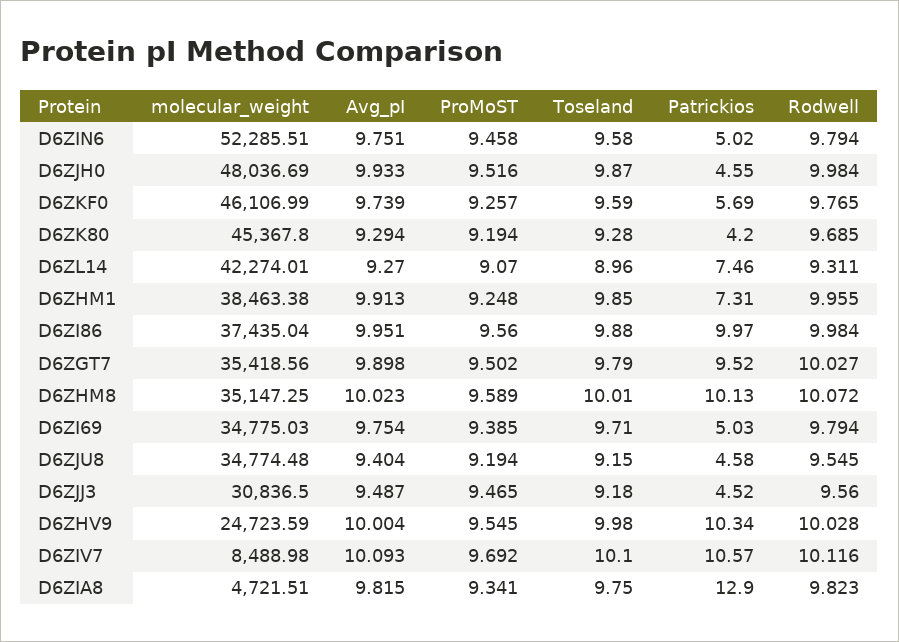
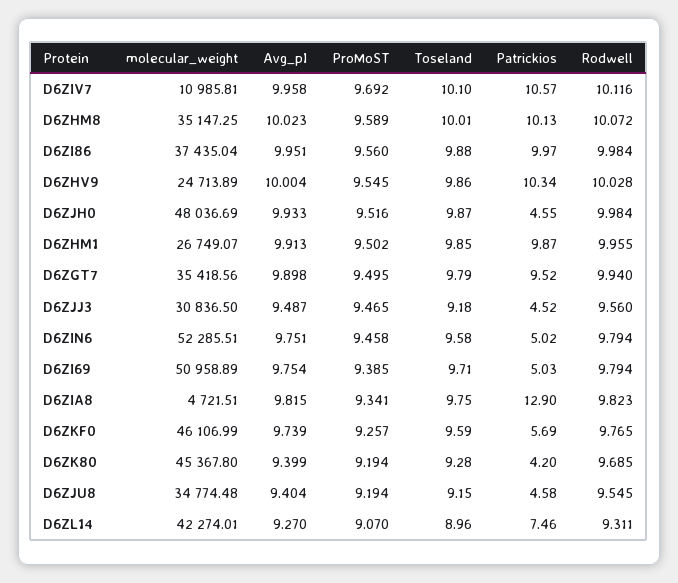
Avg_pI, D6ZK80: 9.294 -> 9.399
molecular_weight, D6ZHM1: 38463.38 -> 26749.07
ProMoST, D6ZHM1: 9.248 -> 9.502
Patrickios, D6ZHM1: 7.31 -> 9.87
ProMoST, D6ZGT7: 9.502 -> 9.495
Rodwell, D6ZGT7: 10.027 -> 9.94
molecular_weight, D6ZI69: 34775.03 -> 50958.89
molecular_weight, D6ZHV9: 24723.59 -> 24713.89
Toseland, D6ZHV9: 9.98 -> 9.86
molecular_weight, D6ZIV7: 8488.98 -> 10985.81
Avg_pI, D6ZIV7: 10.093 -> 9.958

